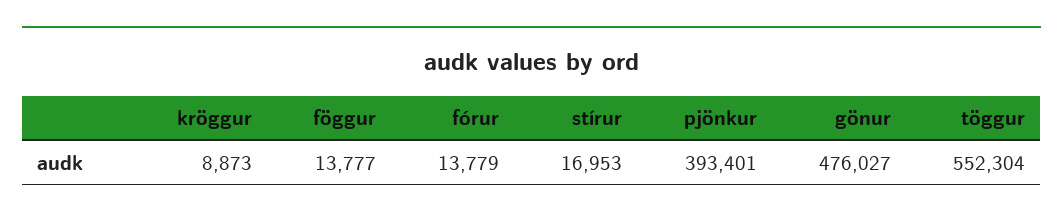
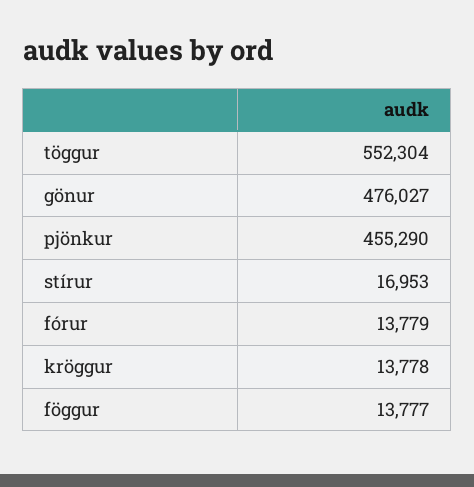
kröggur: 8873 -> 13778
pjönkur: 393401 -> 455290

